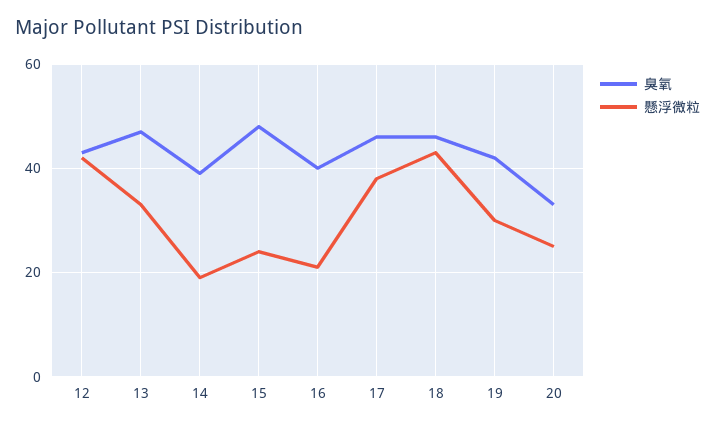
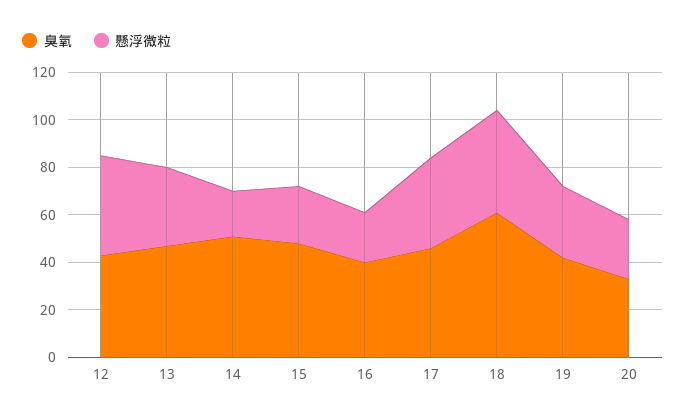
臭氧, 14: 40 -> 50
臭氧, 18: 45 -> 60

